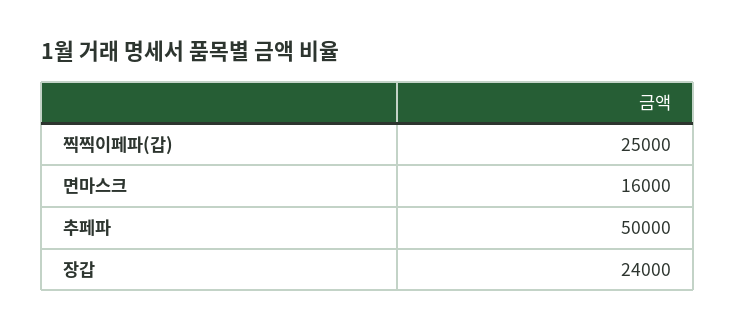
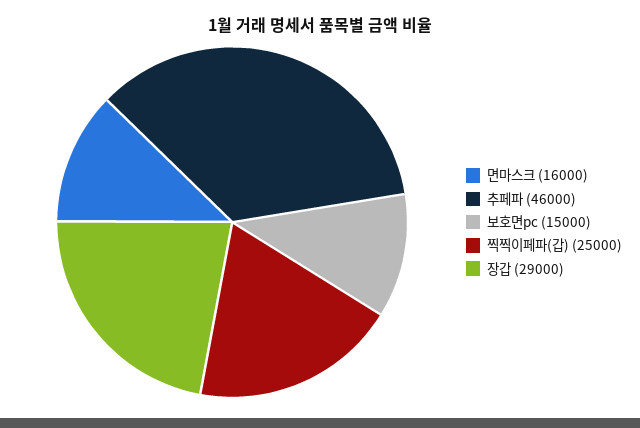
추페파: 50000 -> 46000
장갑: 24000 -> 29000
보호면pc: none -> 15000

